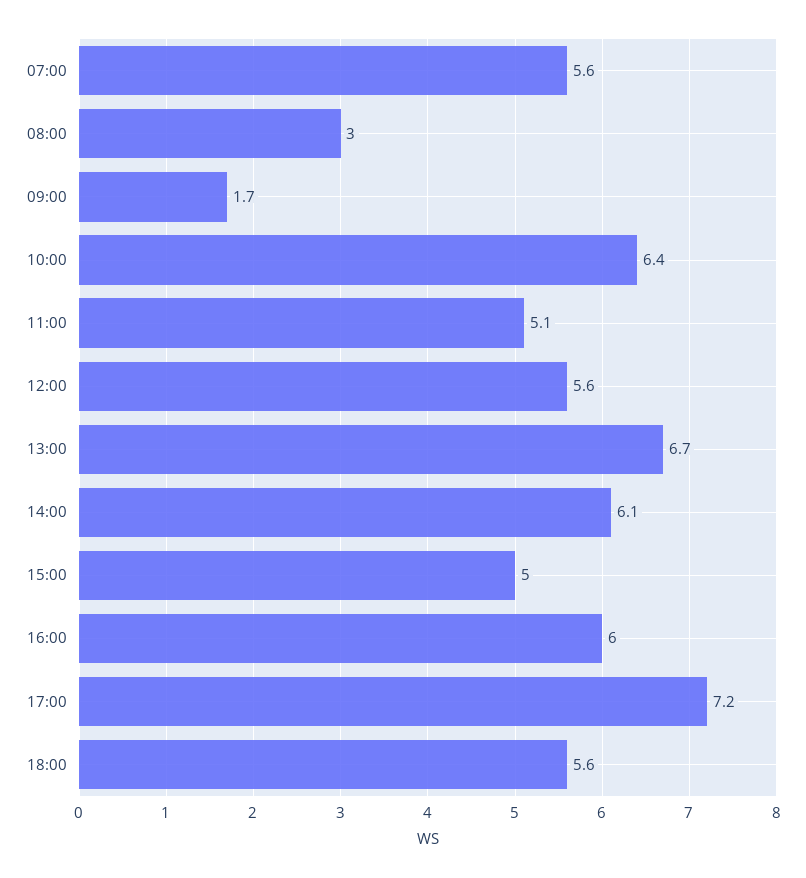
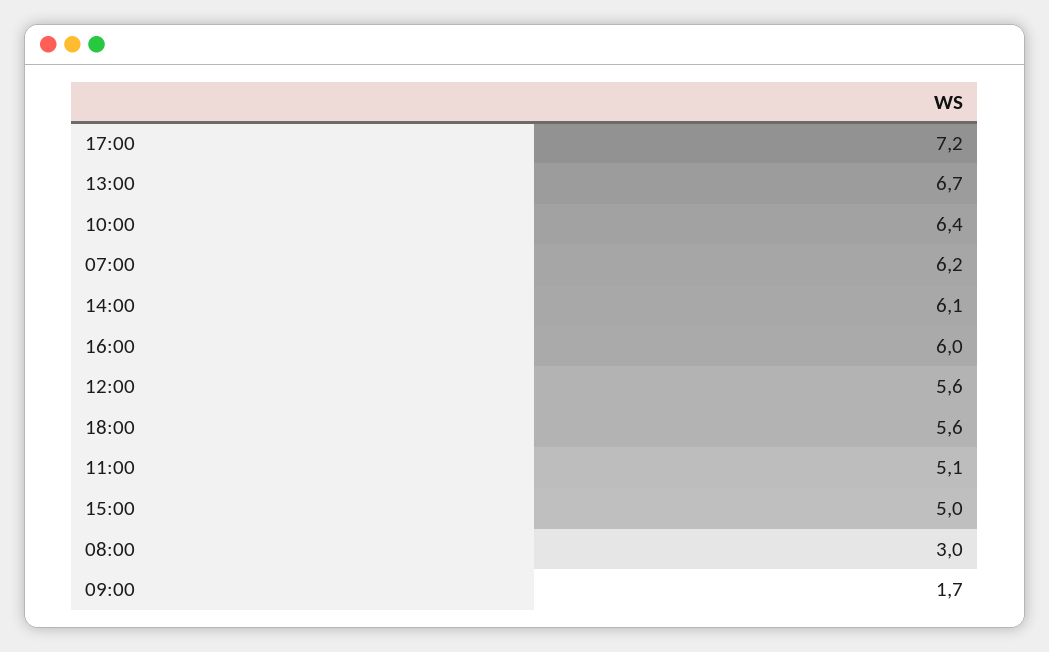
07:00: 5.6 -> 6.2

